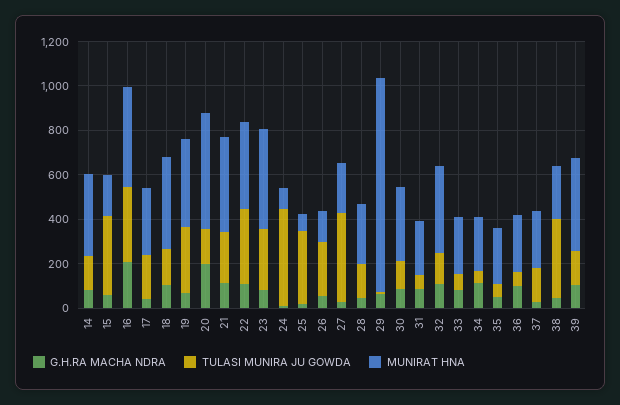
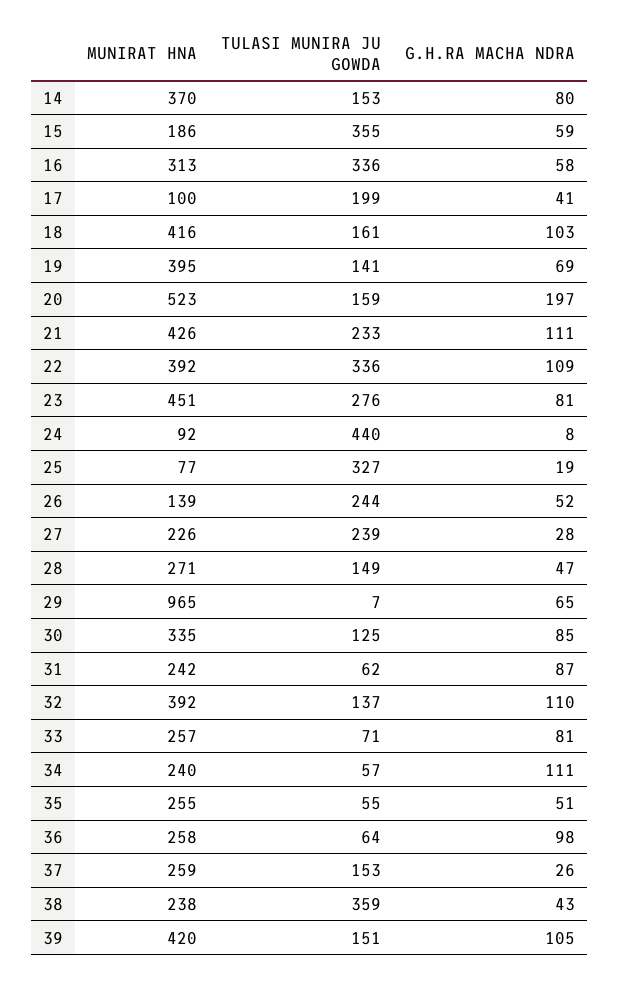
G.H.RA MACHA NDRA, 16: 200 -> 58
MUNIRAT HNA, 16: 450 -> 313
MUNIRAT HNA, 17: 300 -> 100
TULASI MUNIRA JU GOWDA, 19: 300 -> 141
TULASI MUNIRA JU GOWDA, 27: 400 -> 239

